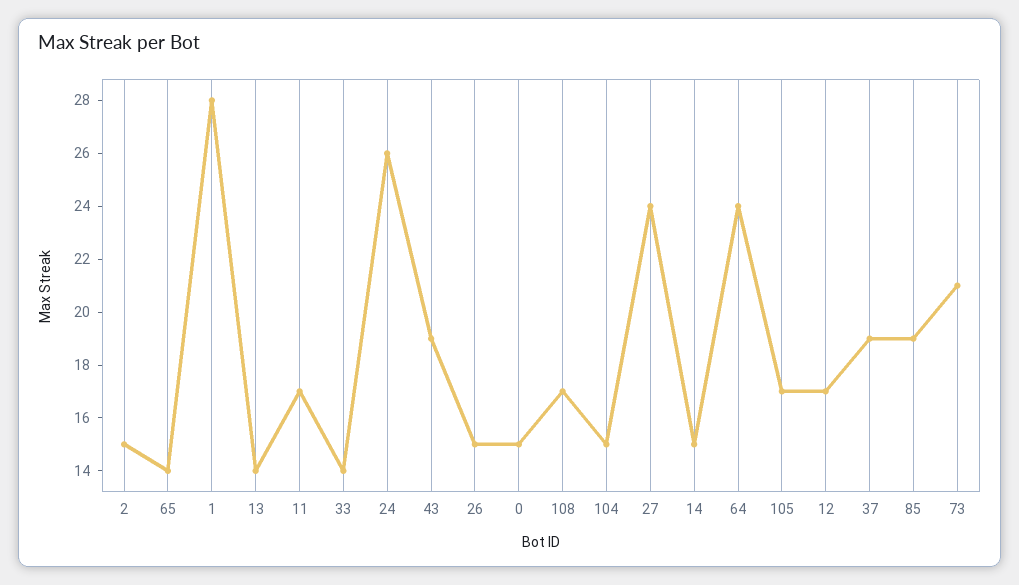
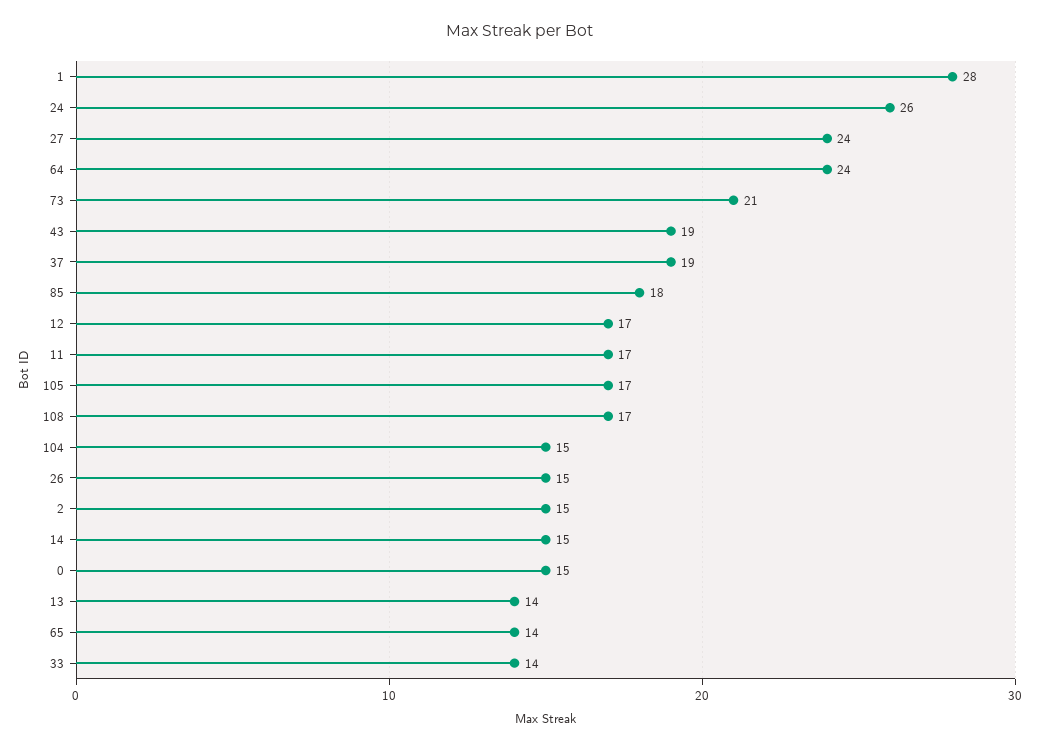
85: 19 -> 18

